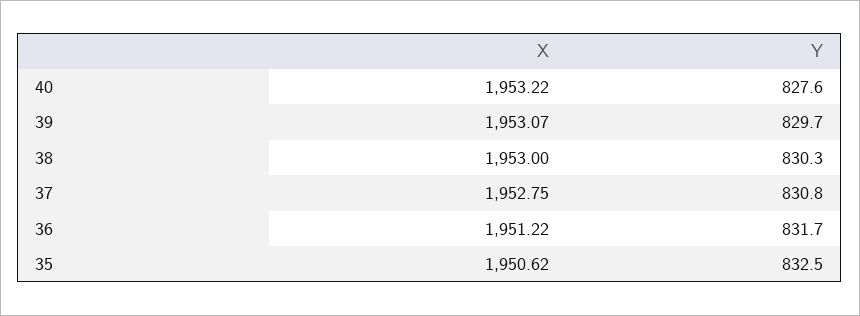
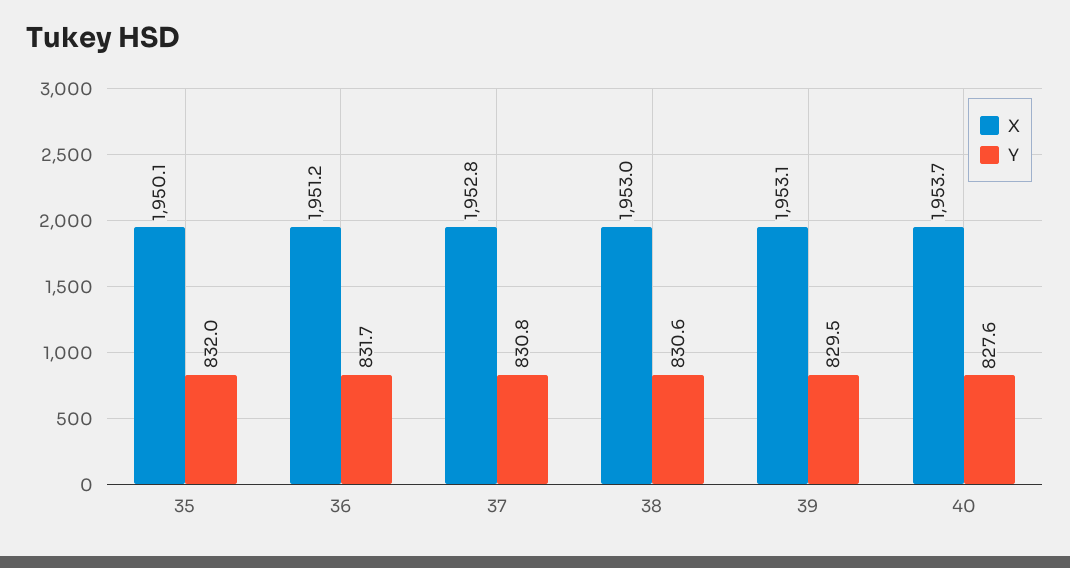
X, 40: 1953.22 -> 1953.7
Y, 39: 829.7 -> 829.5
Y, 38: 830.3 -> 830.6
X, 35: 1950.62 -> 1950.1
Y, 35: 832.5 -> 832

